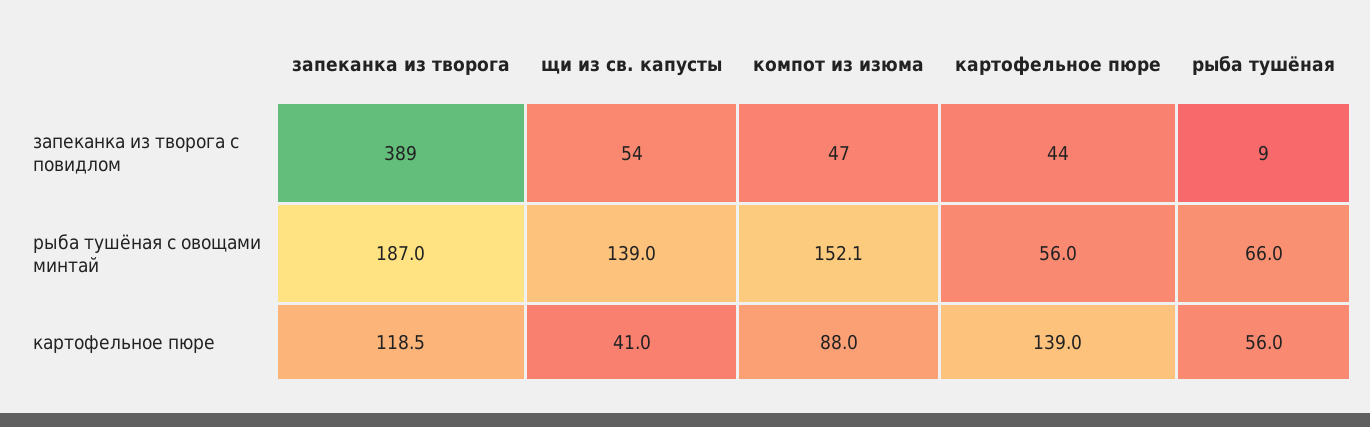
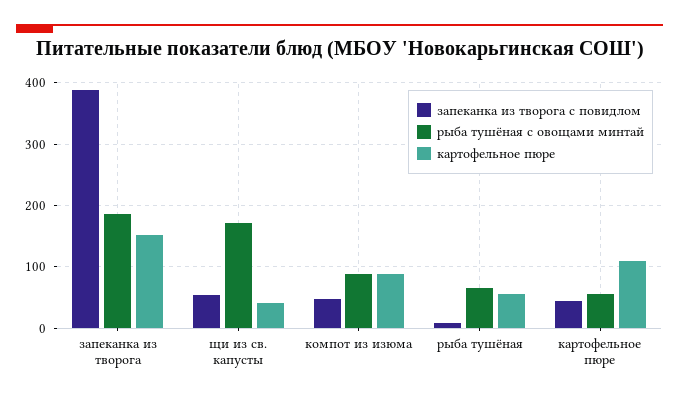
рыба тушёная с овощами минтай, щи из св. капусты: 139 -> 170
рыба тушёная с овощами минтай, компот из изюма: 152.1 -> 90
картофельное пюре, запеканка из творога: 118.5 -> 150
картофельное пюре, картофельное пюре: 139 -> 110

